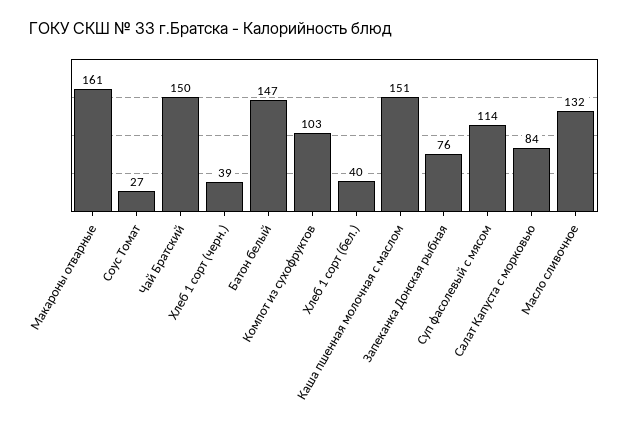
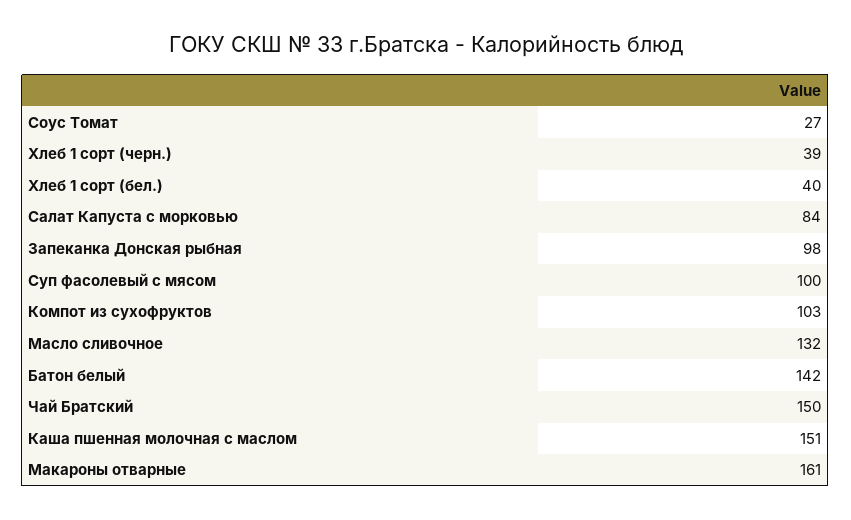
Батон белый: 147 -> 142
Запеканка Донская рыбная: 76 -> 98
Суп фасолевый с мясом: 114 -> 100

